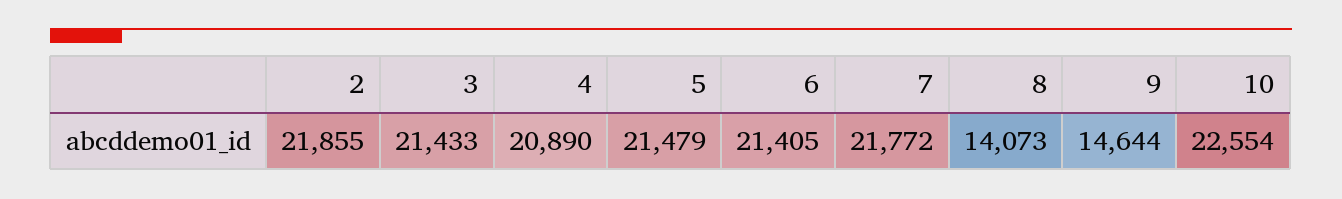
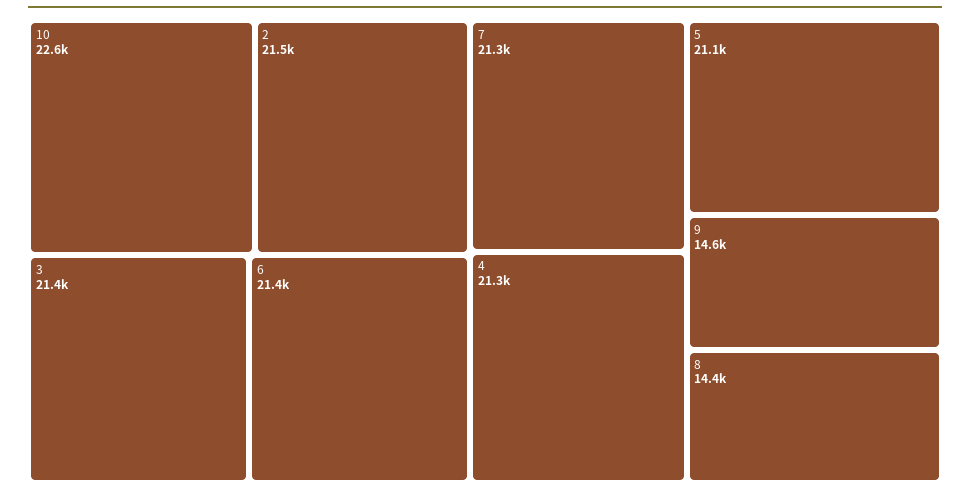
2: 21855 -> 21500
4: 20890 -> 21300
5: 21479 -> 21100
7: 21772 -> 21300
8: 14073 -> 14400

